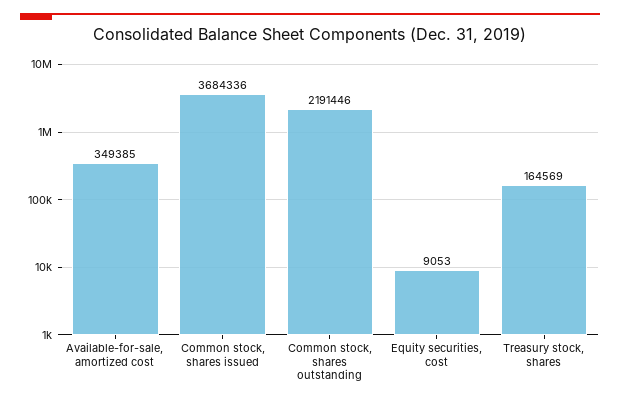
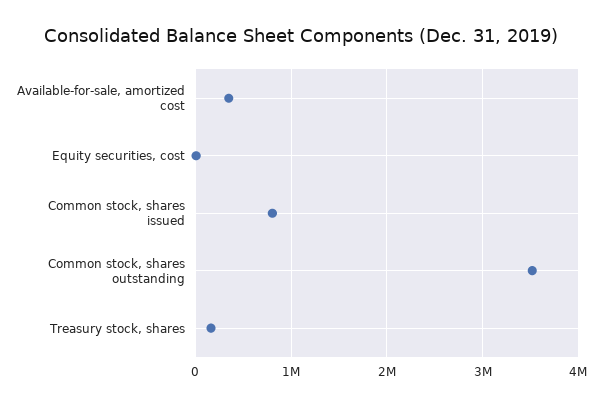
Common stock, shares issued: 3684336 -> 800000
Common stock, shares outstanding: 2191446 -> 3500000

